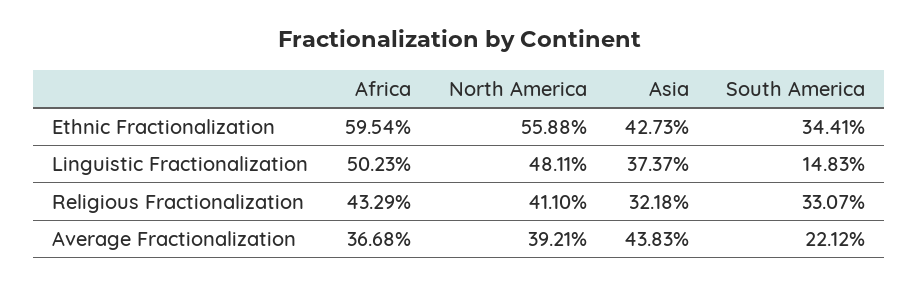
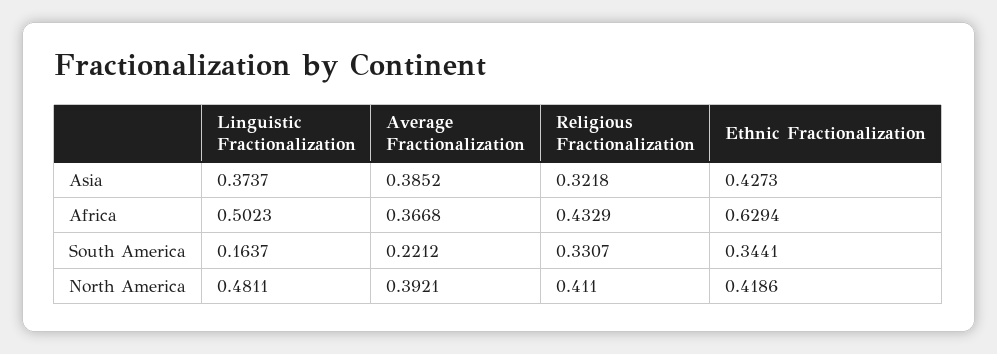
Africa, Ethnic Fractionalization: 0.5954 -> 0.6294
North America, Ethnic Fractionalization: 0.5588 -> 0.4186
South America, Linguistic Fractionalization: 0.1483 -> 0.1637
Asia, Average Fractionalization: 0.4383 -> 0.3852

